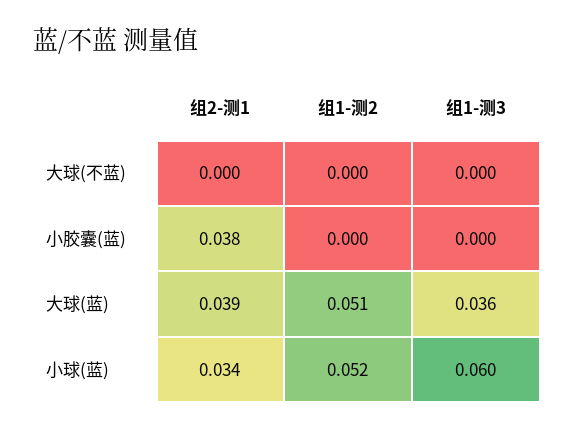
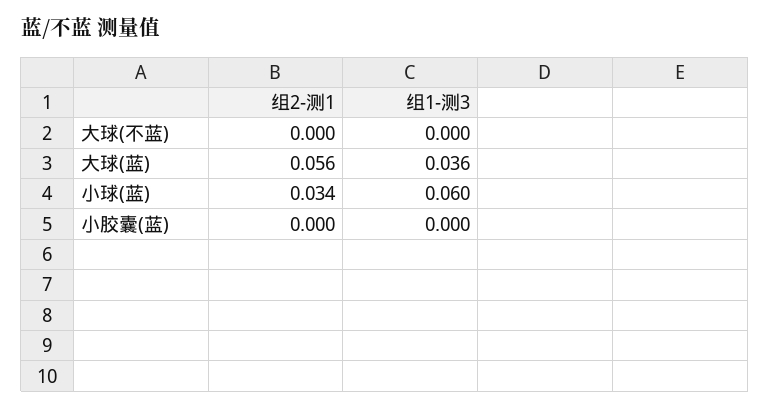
组1-测2, 大球(不蓝): 0 -> none
组2-测1, 小胶囊(蓝): 0.038 -> 0
组1-测2, 小胶囊(蓝): 0 -> none
组2-测1, 大球(蓝): 0.039 -> 0.056
组1-测2, 大球(蓝): 0.051 -> none
组1-测2, 小球(蓝): 0.052 -> none

